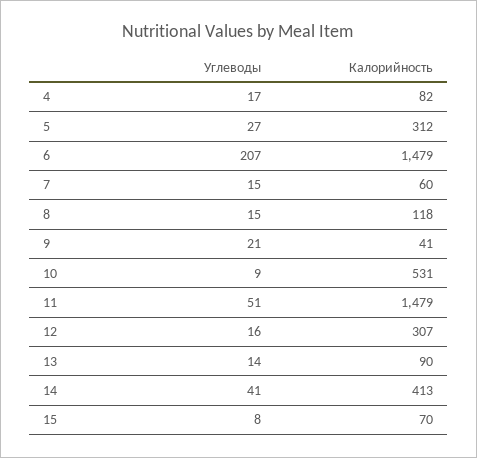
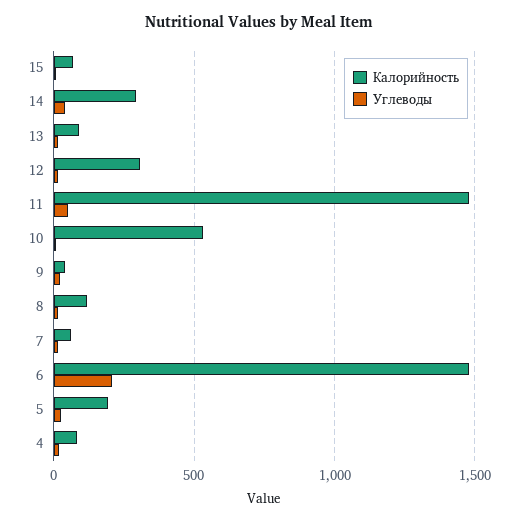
Калорийность, 5: 312 -> 200
Калорийность, 14: 413 -> 300

